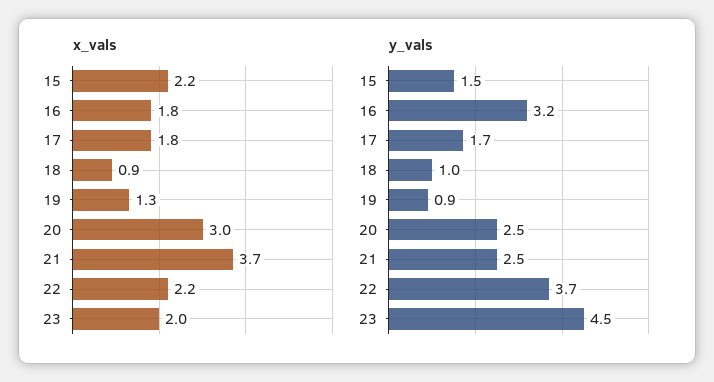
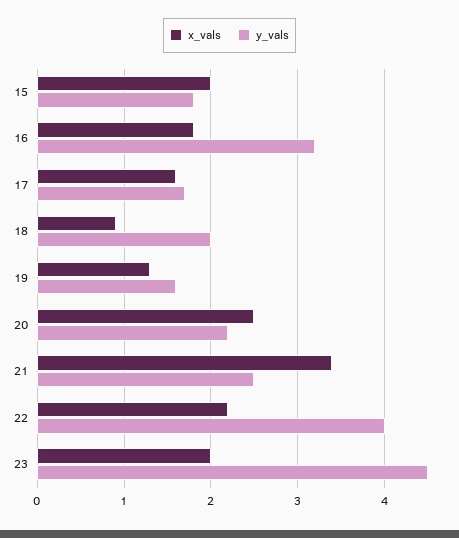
x_vals, 15: 2.2 -> 2
x_vals, 17: 1.8 -> 1.6
x_vals, 20: 3 -> 2.5
x_vals, 21: 3.7 -> 3.4
y_vals, 15: 1.5 -> 1.8
y_vals, 18: 1 -> 2
y_vals, 19: 0.9 -> 1.6
y_vals, 20: 2.5 -> 2.2
y_vals, 22: 3.7 -> 4

